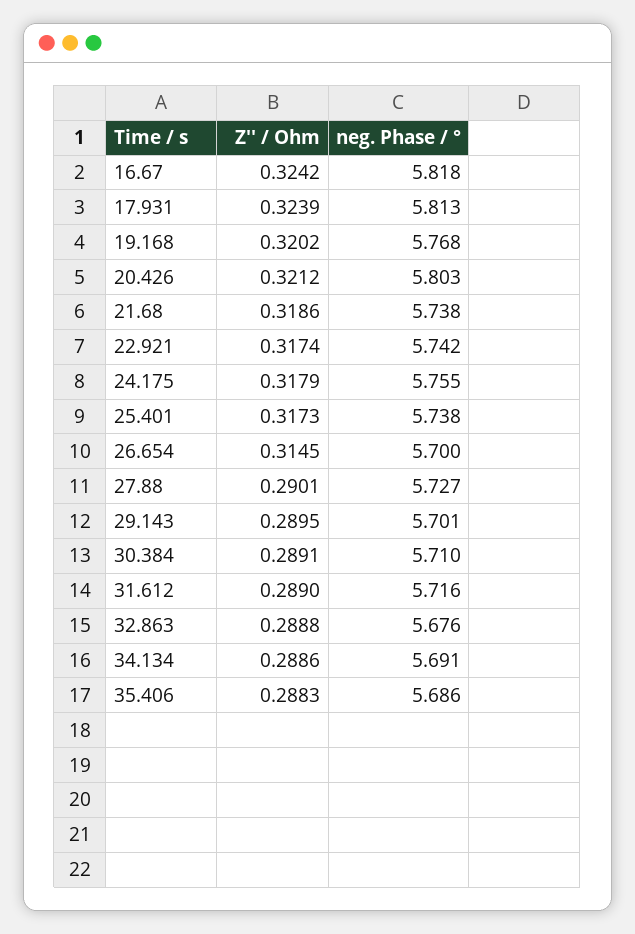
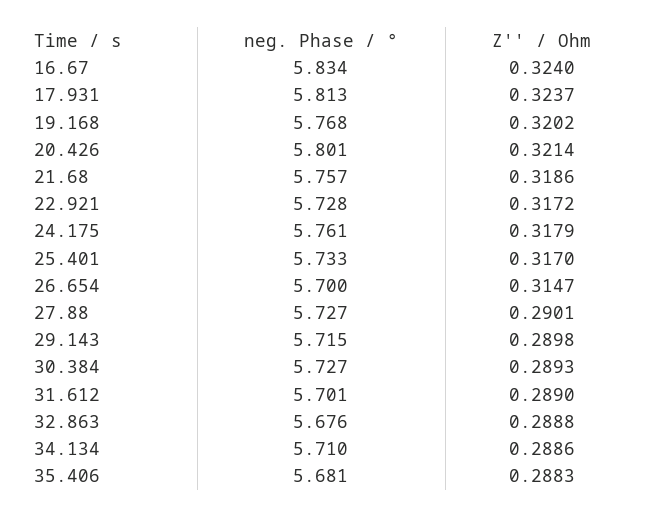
Z'' / Ohm, 16.67: 0.3242 -> 0.324
neg. Phase / °, 16.67: 5.818 -> 5.834
Z'' / Ohm, 17.931: 0.3239 -> 0.3237
Z'' / Ohm, 20.426: 0.3212 -> 0.3214
neg. Phase / °, 20.426: 5.803 -> 5.801
neg. Phase / °, 21.68: 5.738 -> 5.757
Z'' / Ohm, 22.921: 0.3174 -> 0.3172
neg. Phase / °, 22.921: 5.742 -> 5.728
neg. Phase / °, 24.175: 5.755 -> 5.761
Z'' / Ohm, 25.401: 0.3173 -> 0.317
neg. Phase / °, 25.401: 5.738 -> 5.733
Z'' / Ohm, 26.654: 0.3145 -> 0.3147
Z'' / Ohm, 29.143: 0.2895 -> 0.2898
neg. Phase / °, 29.143: 5.701 -> 5.715
Z'' / Ohm, 30.384: 0.2891 -> 0.2893
neg. Phase / °, 30.384: 5.71 -> 5.727
neg. Phase / °, 31.612: 5.716 -> 5.701
neg. Phase / °, 34.134: 5.691 -> 5.71
neg. Phase / °, 35.406: 5.686 -> 5.681

